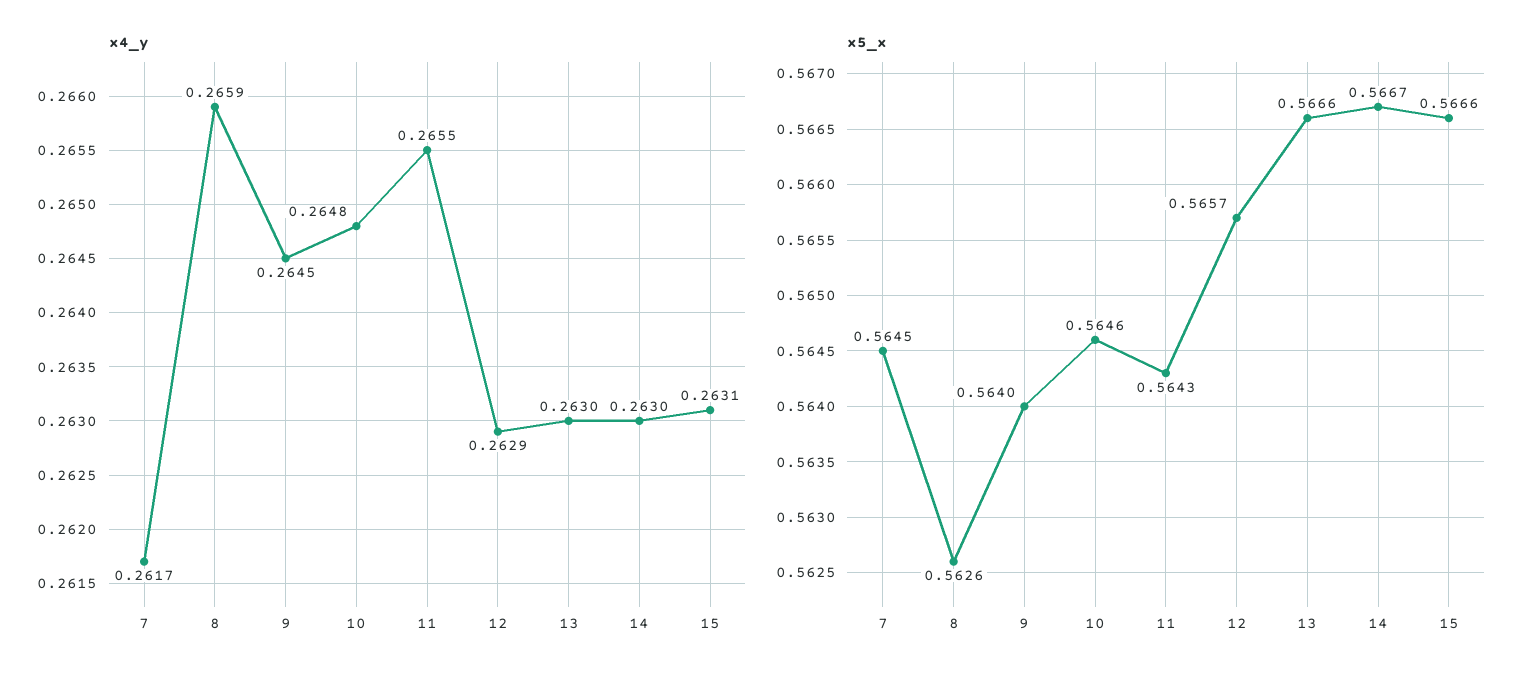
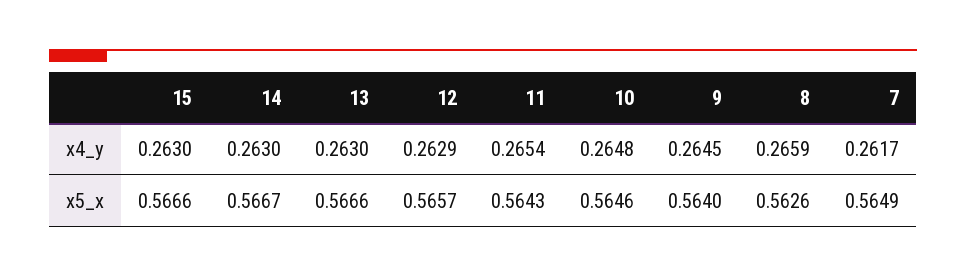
x4_y, 11: 0.2655 -> 0.2654
x4_y, 15: 0.2631 -> 0.263
x5_x, 7: 0.5645 -> 0.5649

